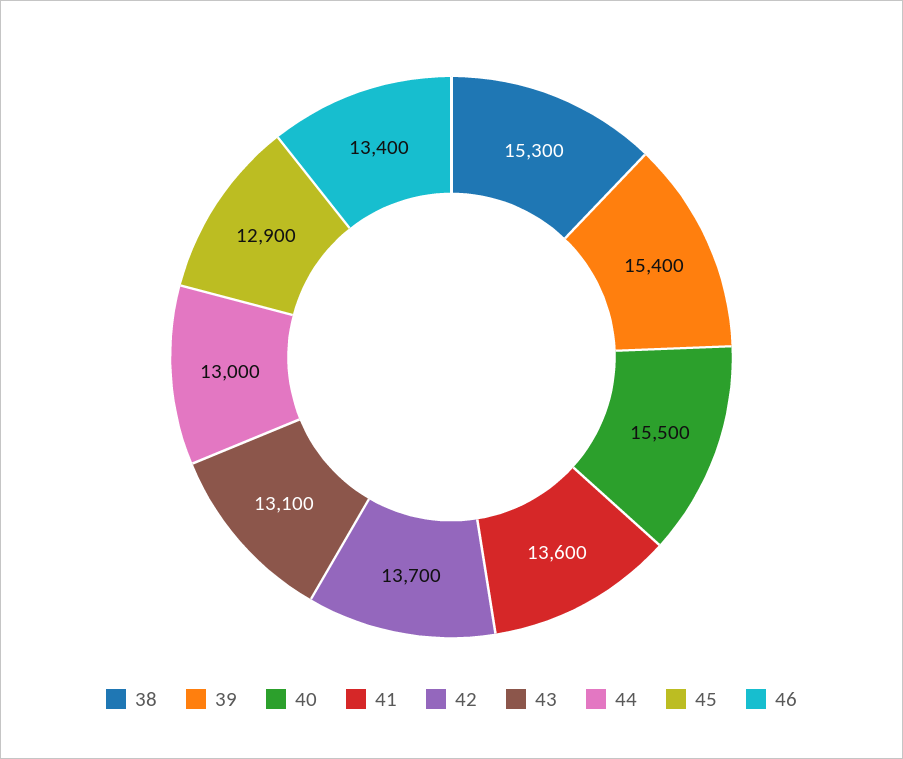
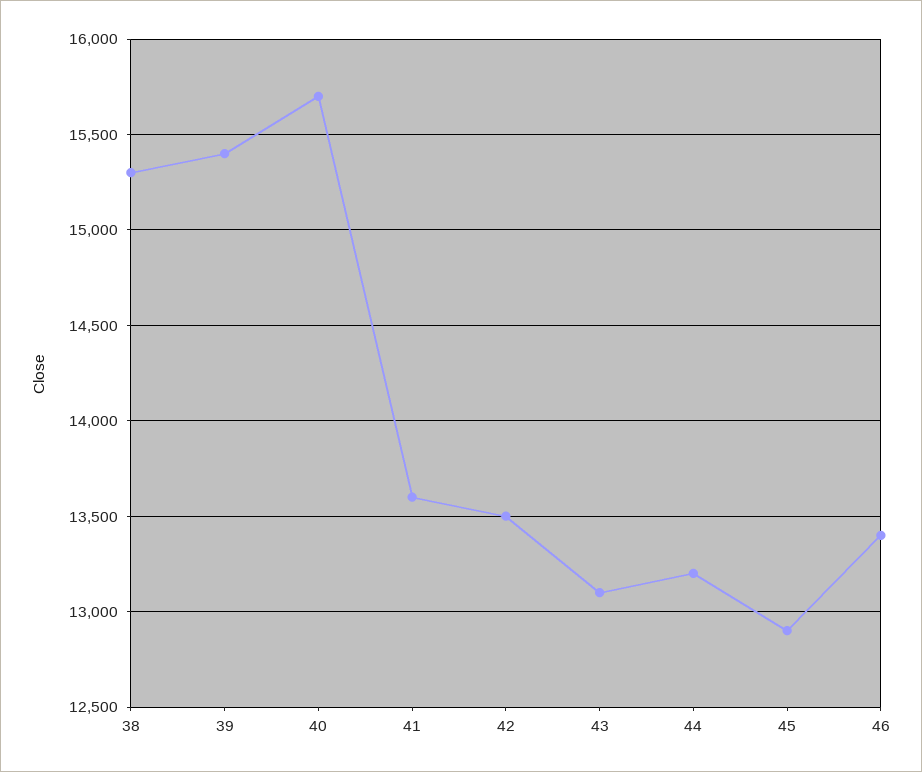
40: 15500 -> 15700
42: 13700 -> 13500
44: 13000 -> 13200

